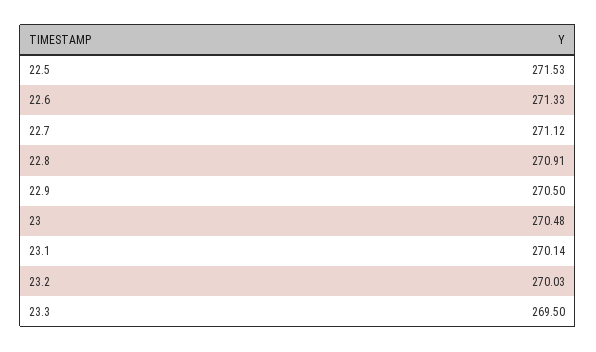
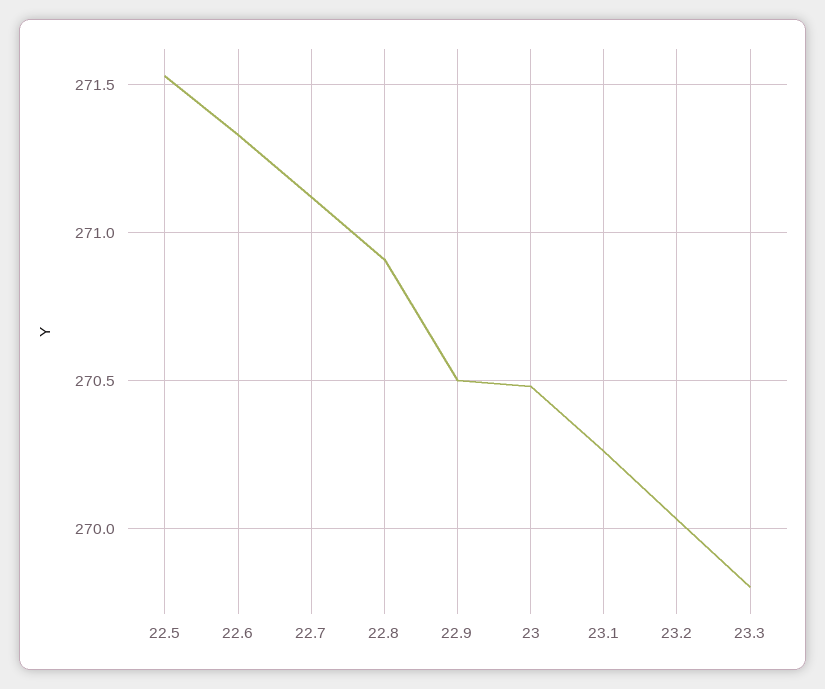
23.1: 270.14 -> 270.25
23.3: 269.5 -> 269.8

